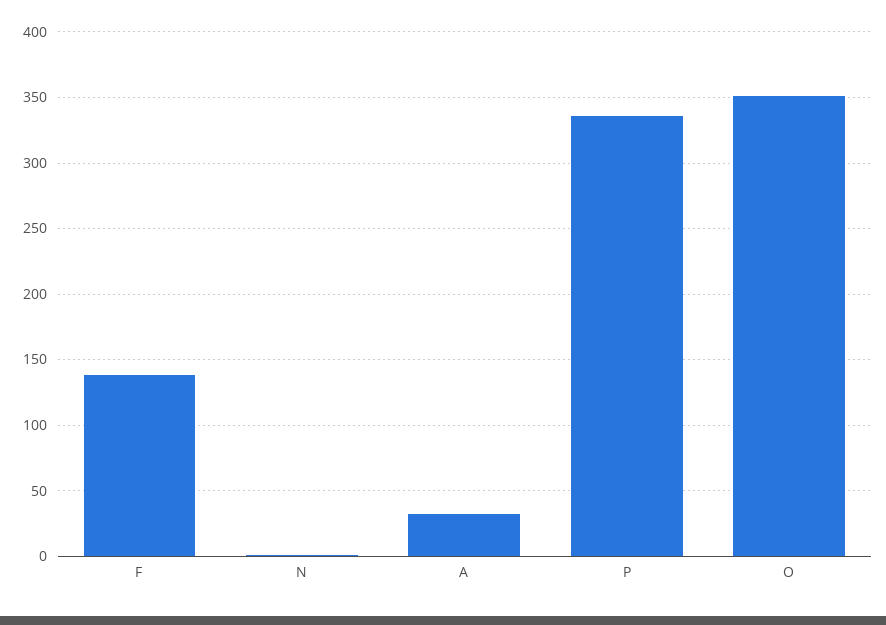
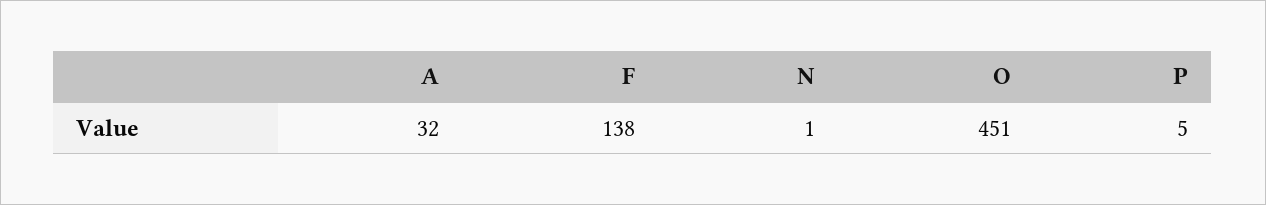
P: 335 -> 5
O: 350 -> 451

